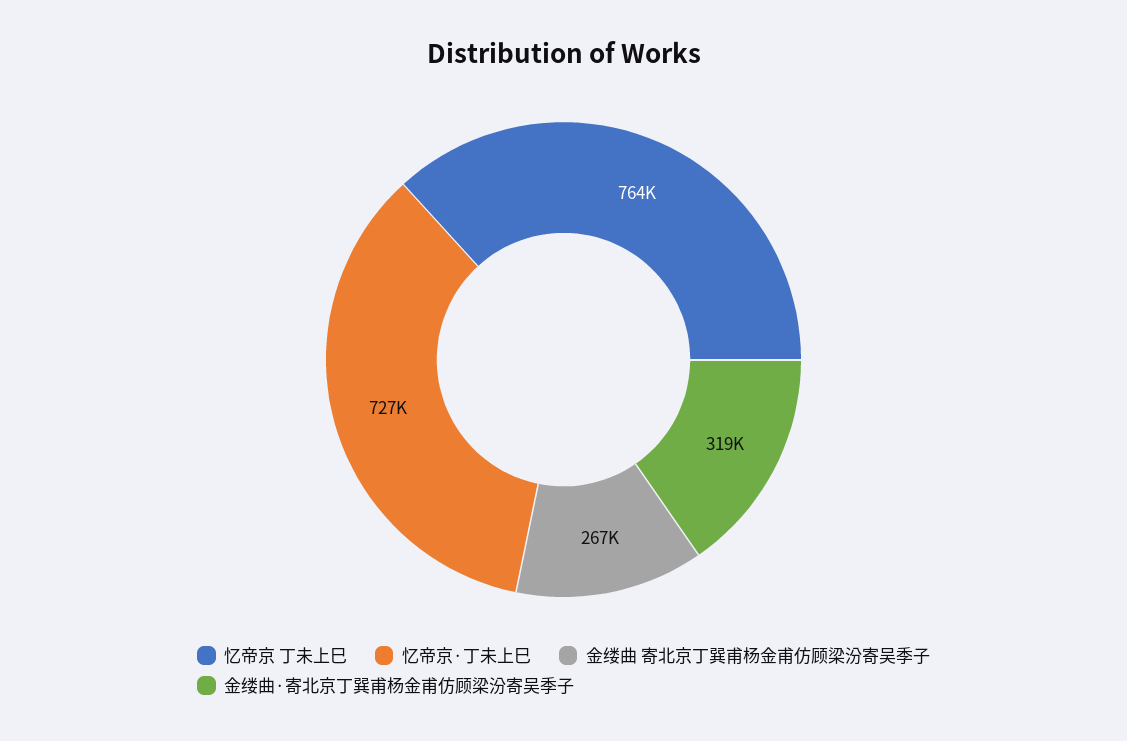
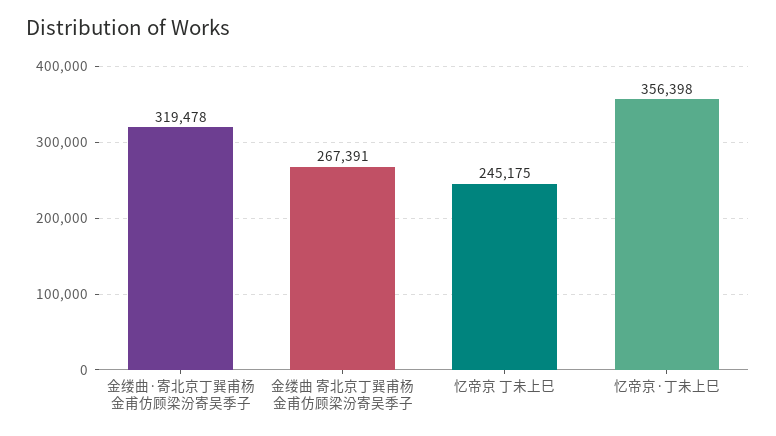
忆帝京 丁未上巳: 764000 -> 245175
忆帝京·丁未上巳: 727000 -> 356398

